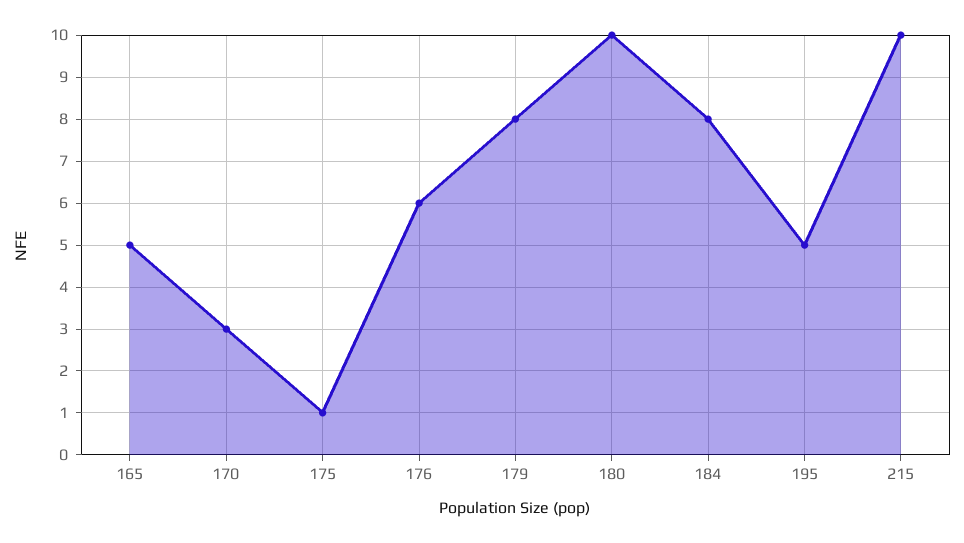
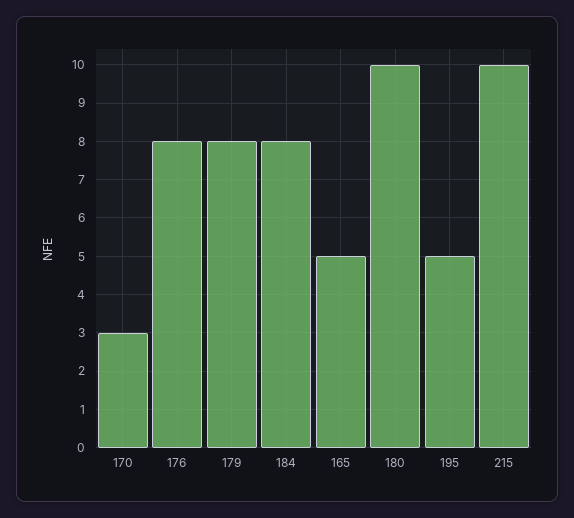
175: 1 -> none
176: 6 -> 8

